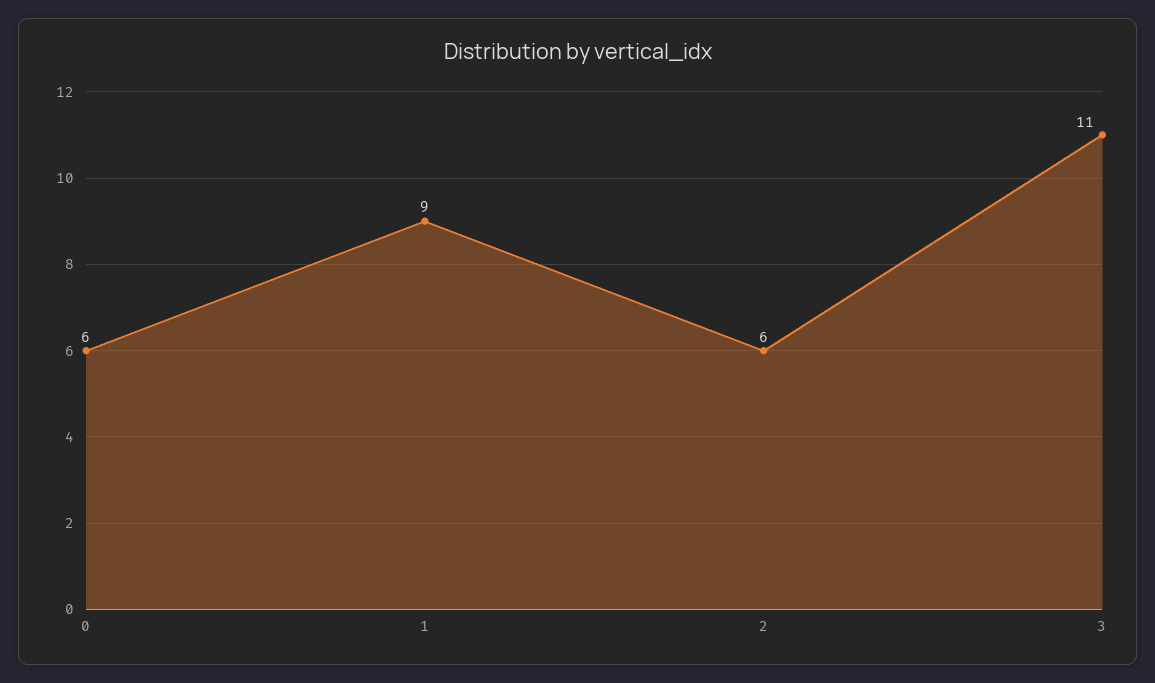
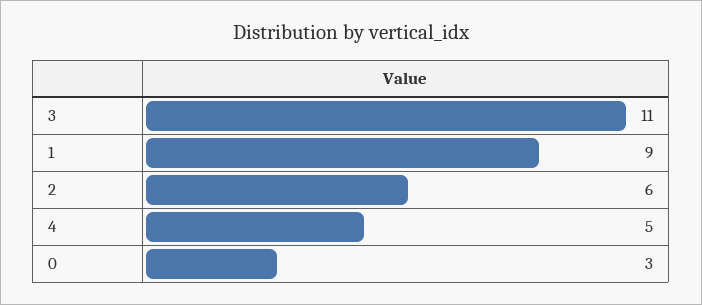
0: 6 -> 3
4: none -> 5

